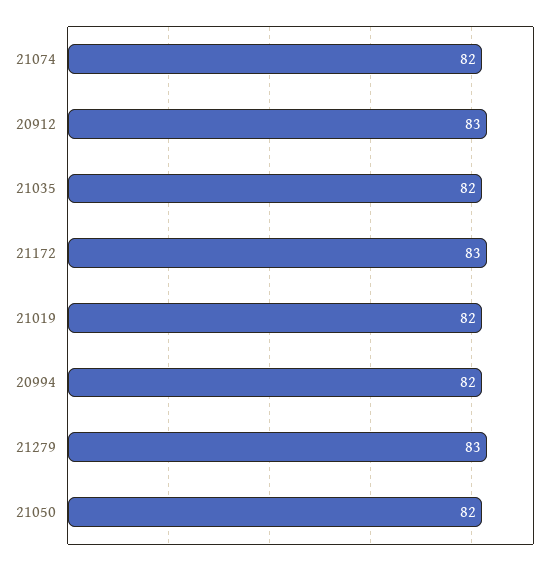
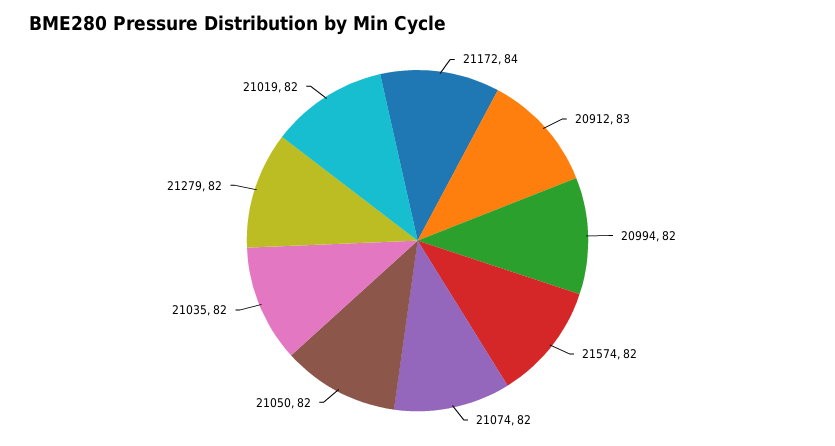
21172: 83 -> 84
21279: 83 -> 82
21574: none -> 82

